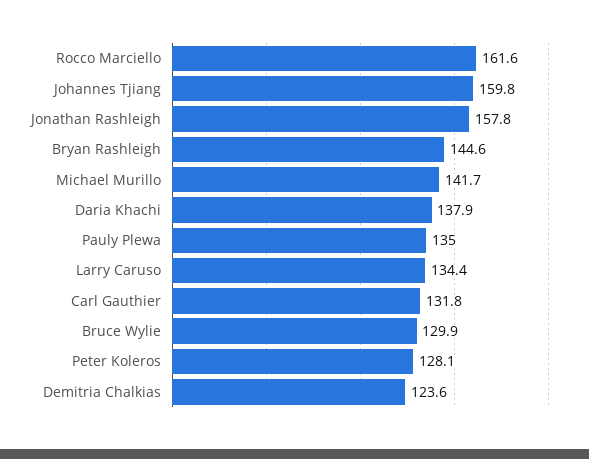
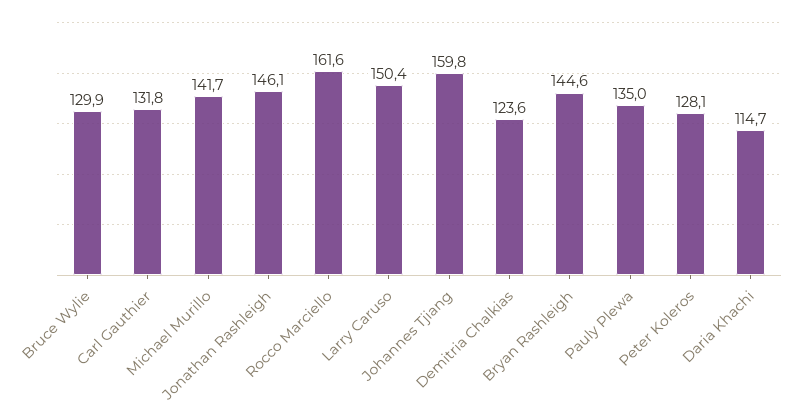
Jonathan Rashleigh: 157.8 -> 146.1
Daria Khachi: 137.9 -> 114.7
Larry Caruso: 134.4 -> 150.4

